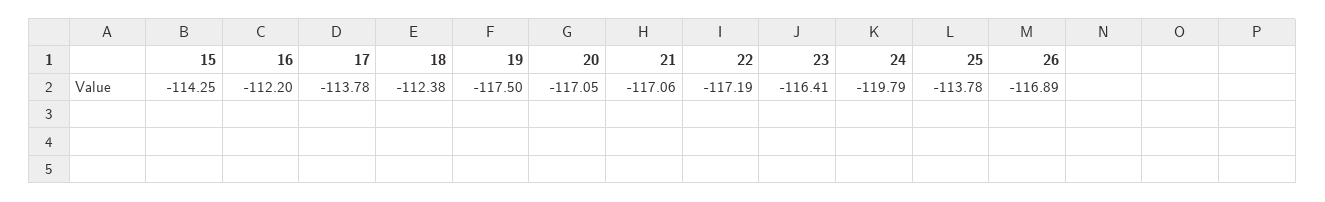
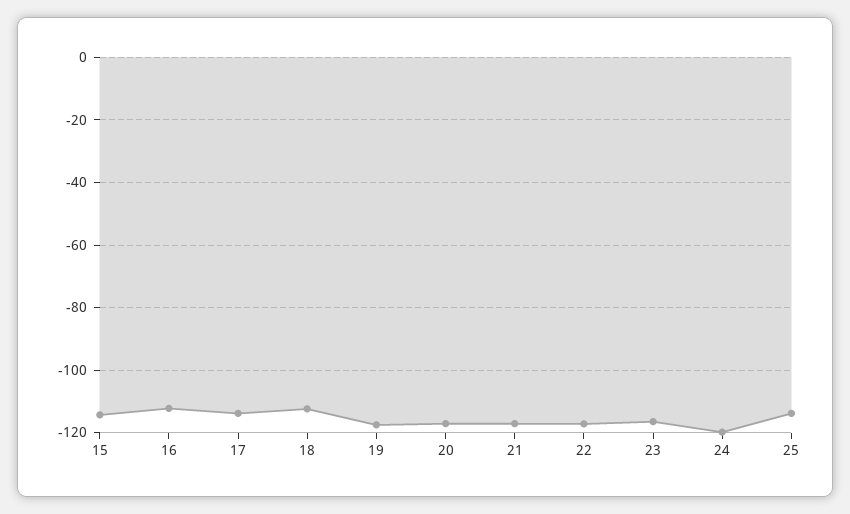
26: -116.89 -> none

